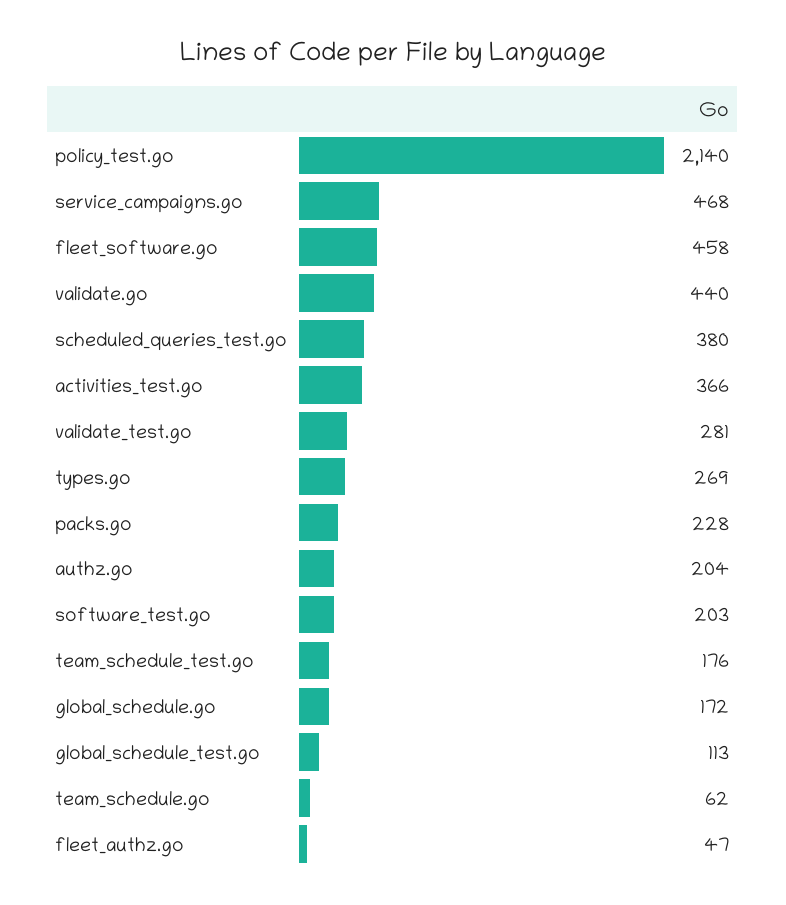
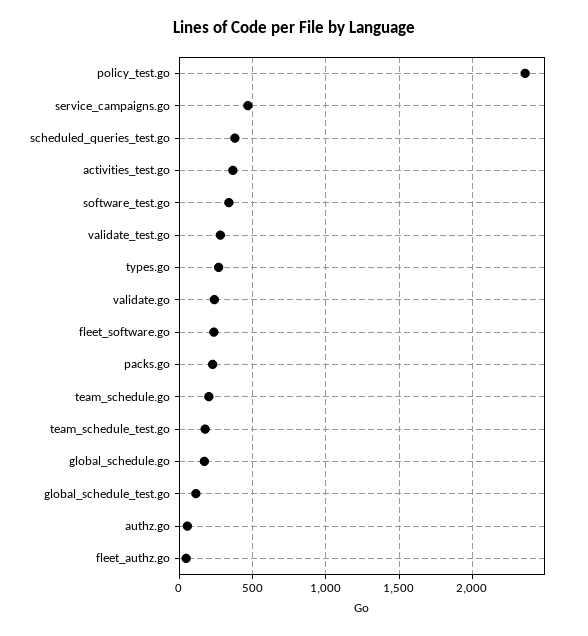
policy_test.go: 2140 -> 2350
fleet_software.go: 458 -> 250
validate.go: 440 -> 250
authz.go: 204 -> 50
software_test.go: 203 -> 350
team_schedule.go: 62 -> 200

